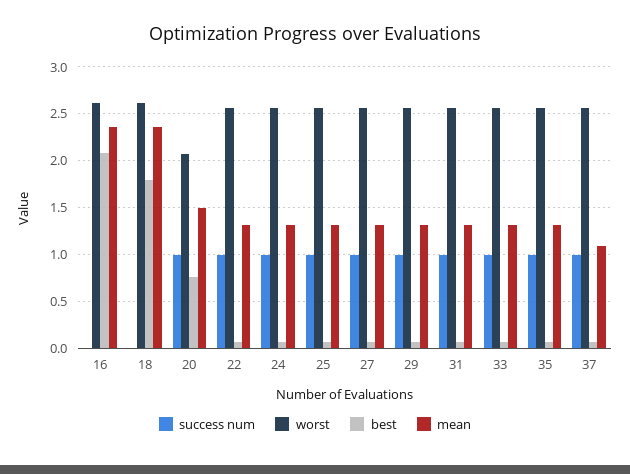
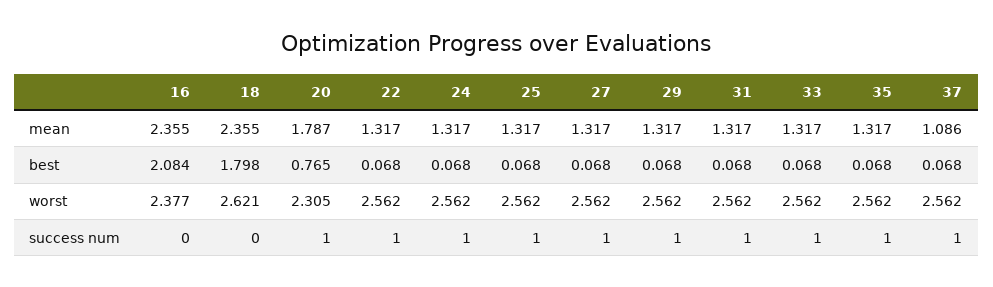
worst, 16: 2.6 -> 2.377
worst, 20: 2.1 -> 2.305
mean, 20: 1.5 -> 1.787

